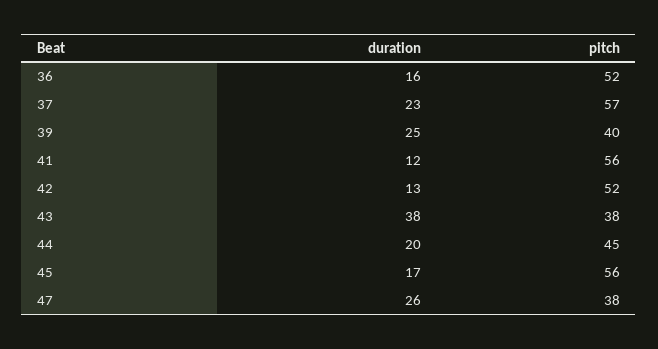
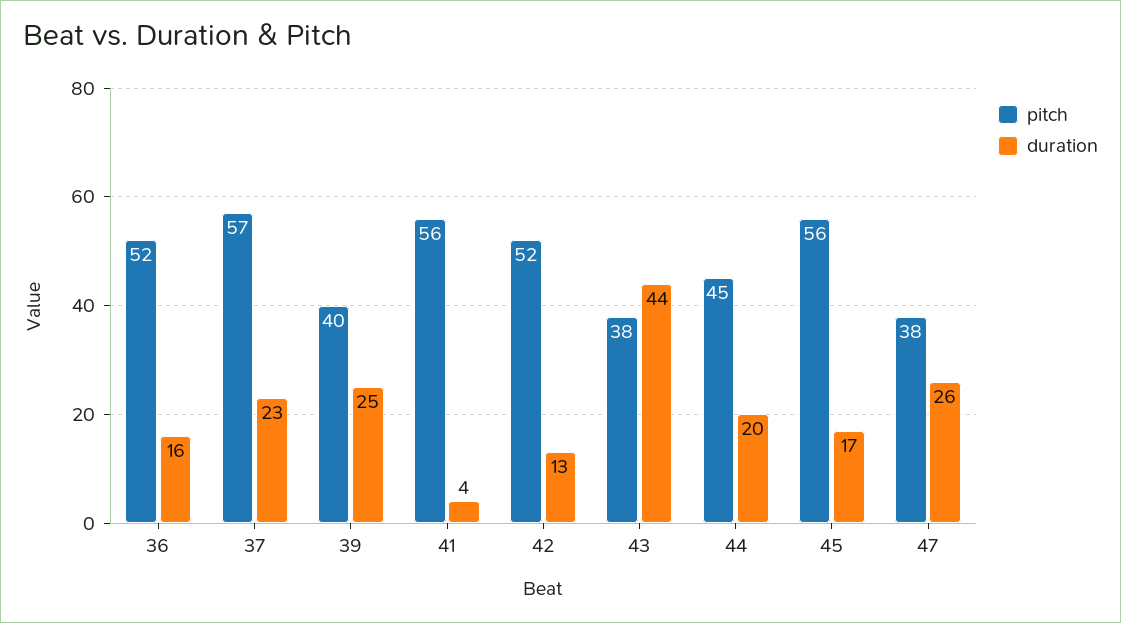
duration, 41: 12 -> 4
duration, 43: 38 -> 44

